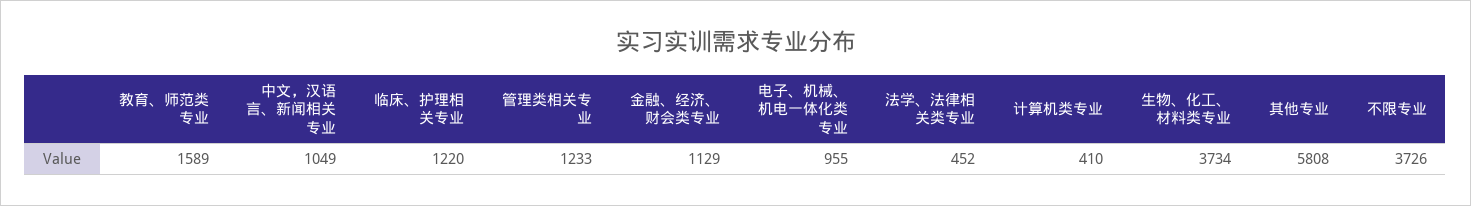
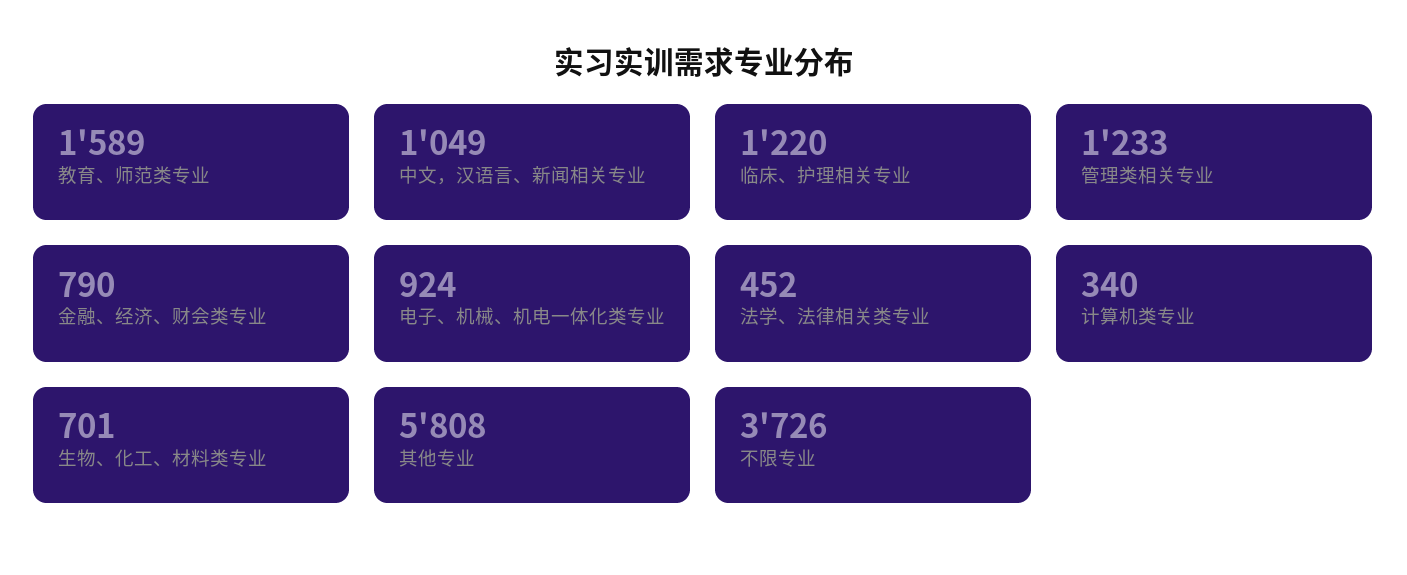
金融、经济、财会类专业: 1129 -> 790
电子、机械、机电一体化类专业: 955 -> 924
计算机类专业: 410 -> 340
生物、化工、材料类专业: 3734 -> 701

